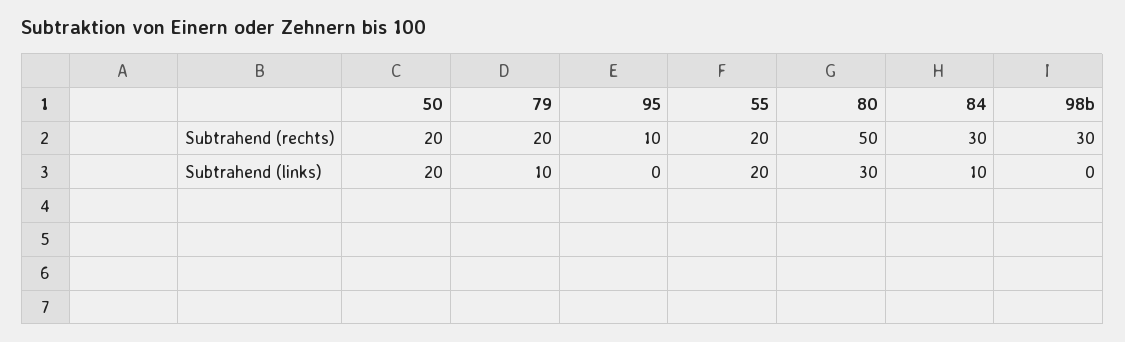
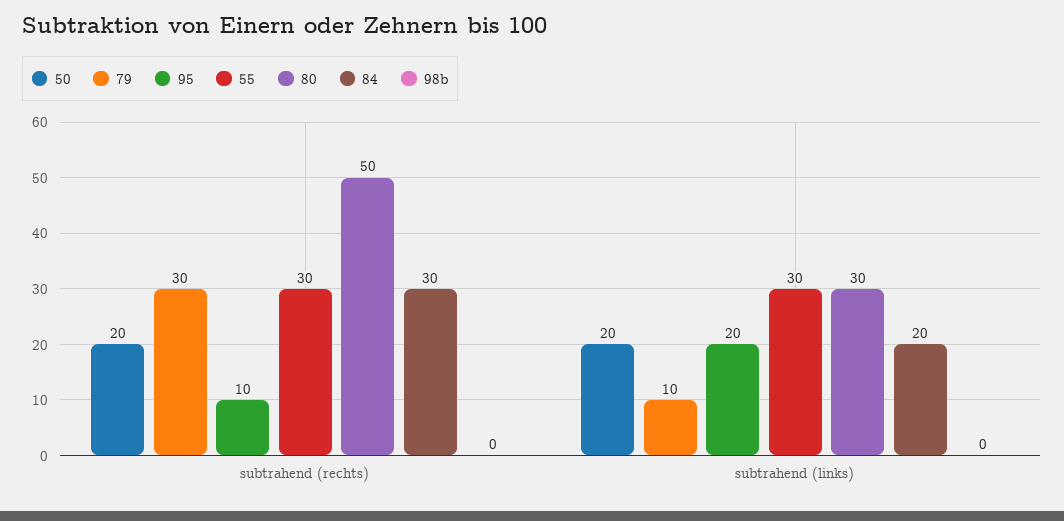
79, Subtrahend (rechts): 20 -> 30
55, Subtrahend (rechts): 20 -> 30
98b, Subtrahend (rechts): 30 -> 0
95, Subtrahend (links): 0 -> 20
55, Subtrahend (links): 20 -> 30
84, Subtrahend (links): 10 -> 20

